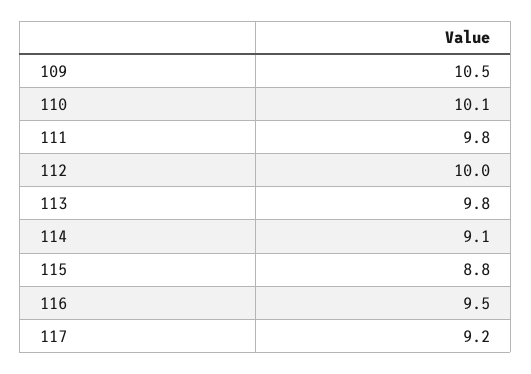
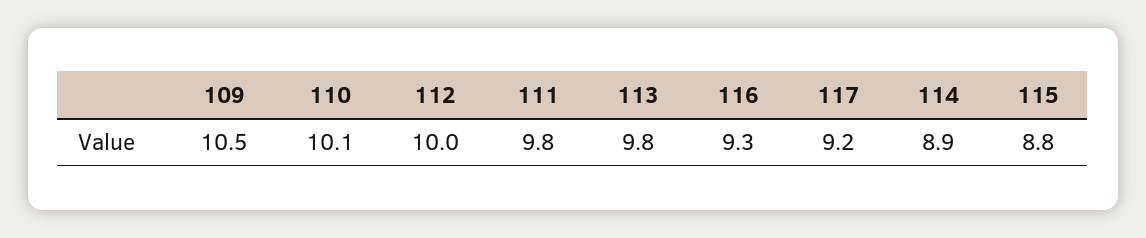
114: 9.1 -> 8.9
116: 9.5 -> 9.3

